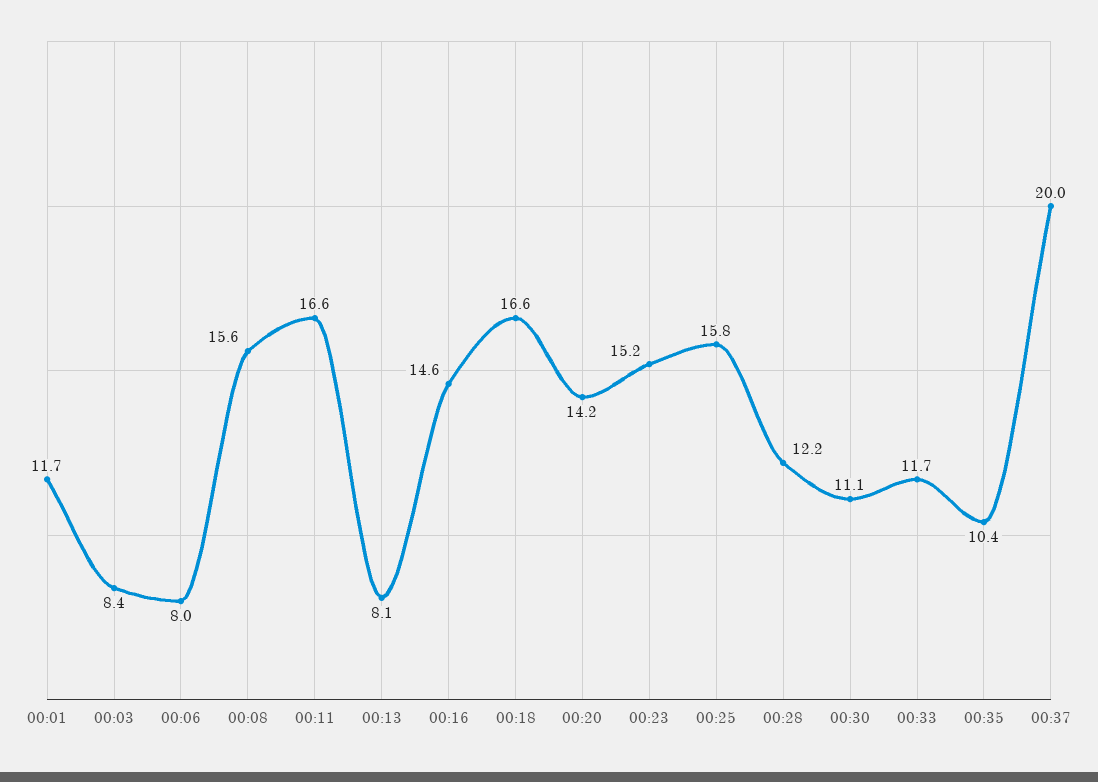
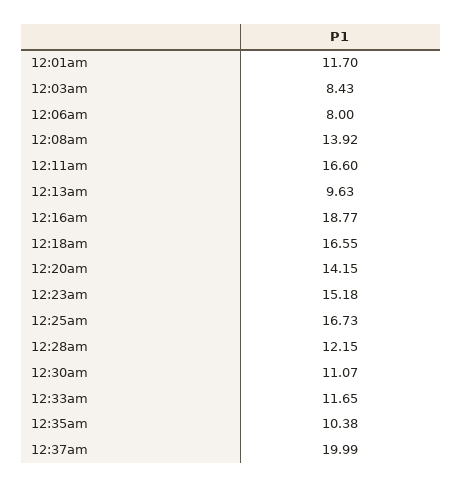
00:08: 15.6 -> 13.92
00:13: 8.1 -> 9.63
00:16: 14.6 -> 18.77
00:25: 15.8 -> 16.73

